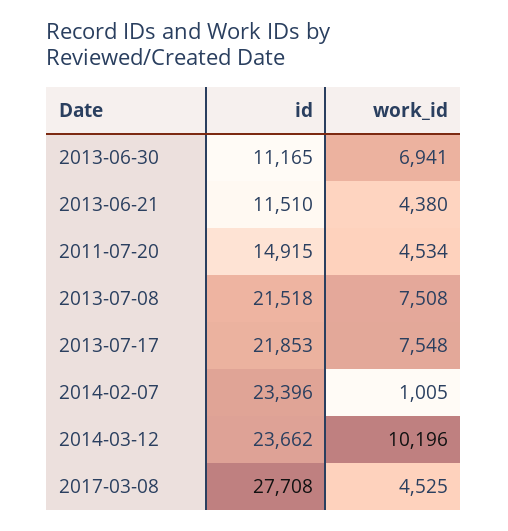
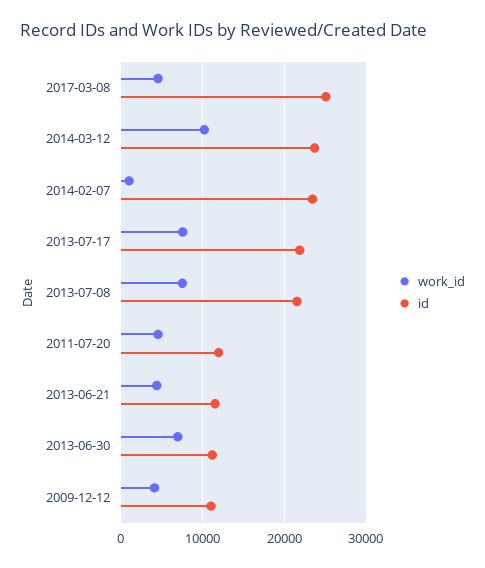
id, 2011-07-20: 14915 -> 12000
id, 2017-03-08: 27708 -> 25000
work_id, 2009-12-12: none -> 4000
id, 2009-12-12: none -> 11000

